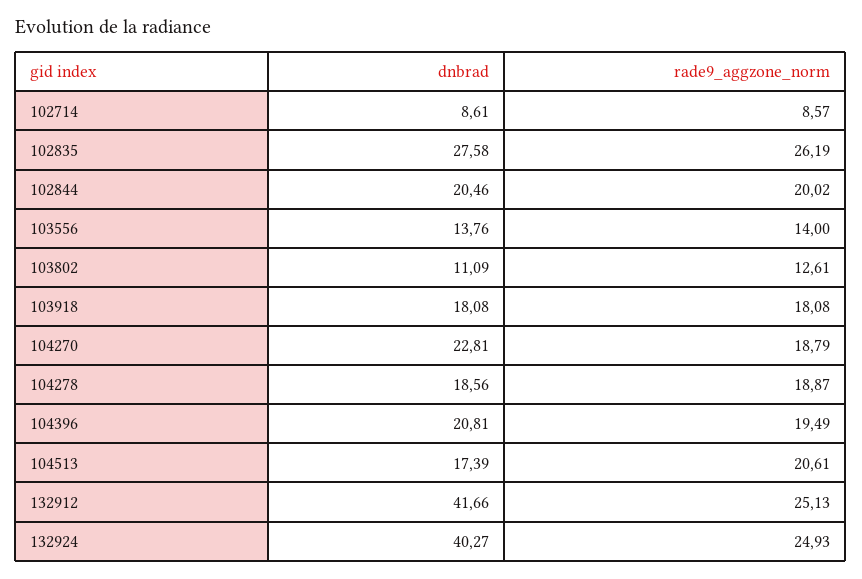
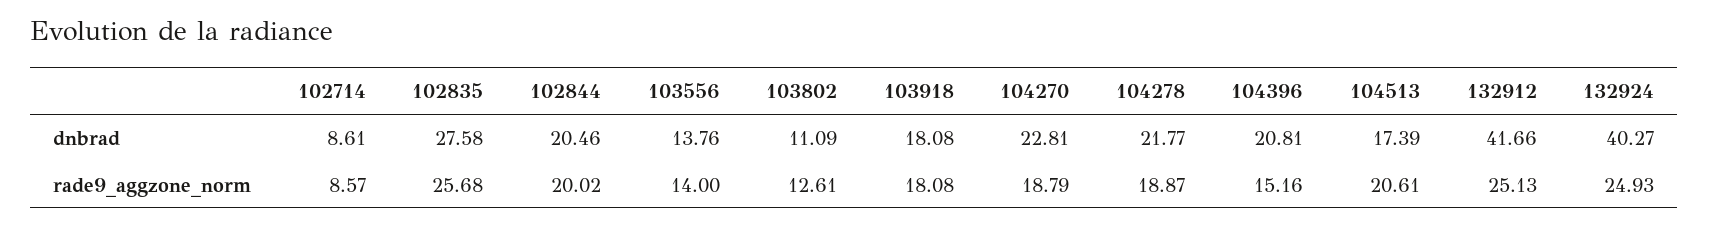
rade9_aggzone_norm, 102835: 26.19 -> 25.68
dnbrad, 104278: 18.56 -> 21.77
rade9_aggzone_norm, 104396: 19.49 -> 15.16

